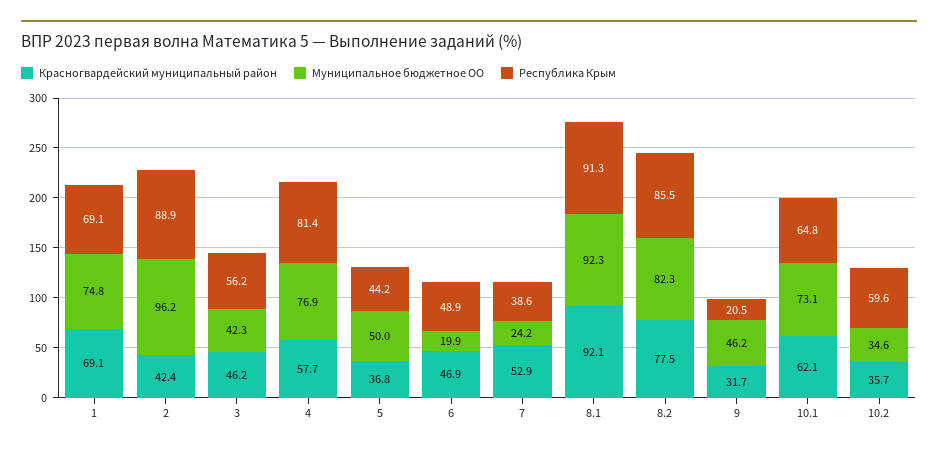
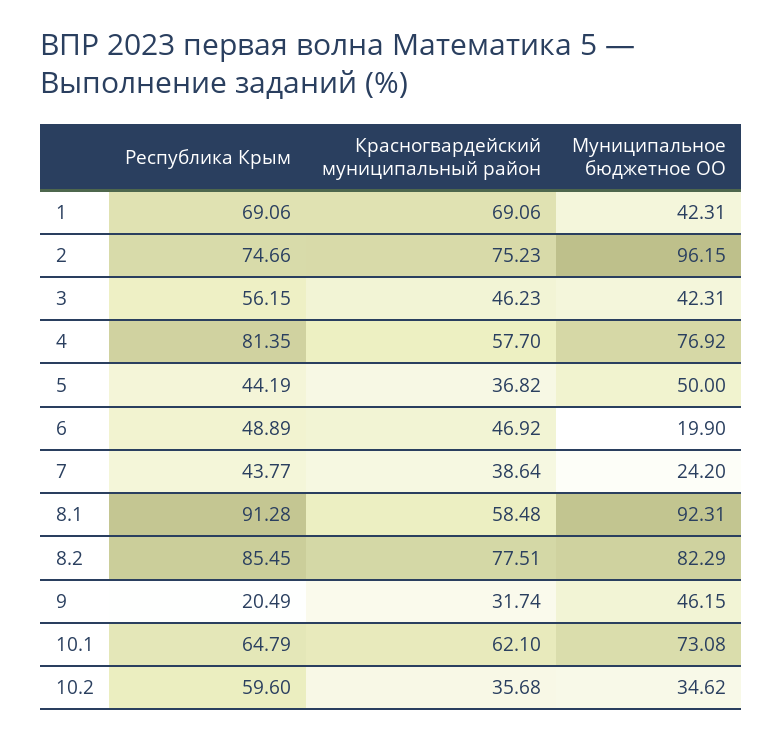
Муниципальное бюджетное ОО, 1: 74.8 -> 42.31
Красногвардейский муниципальный район, 2: 42.4 -> 75.23
Республика Крым, 2: 88.9 -> 74.66
Красногвардейский муниципальный район, 7: 52.9 -> 38.64
Республика Крым, 7: 38.6 -> 43.77
Красногвардейский муниципальный район, 8.1: 92.1 -> 58.48

